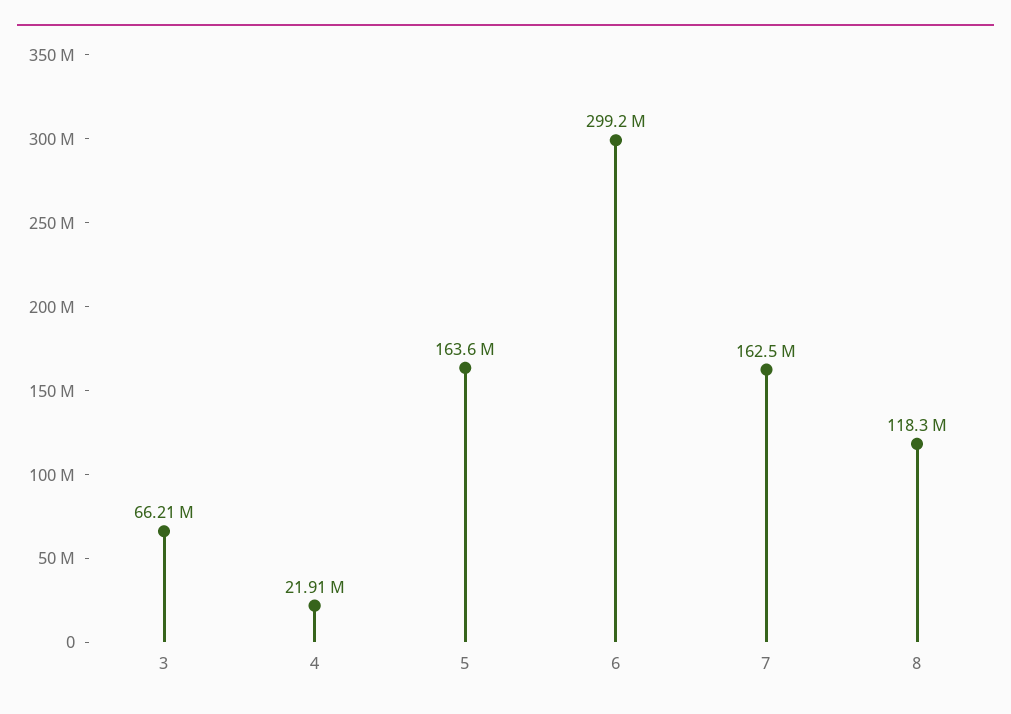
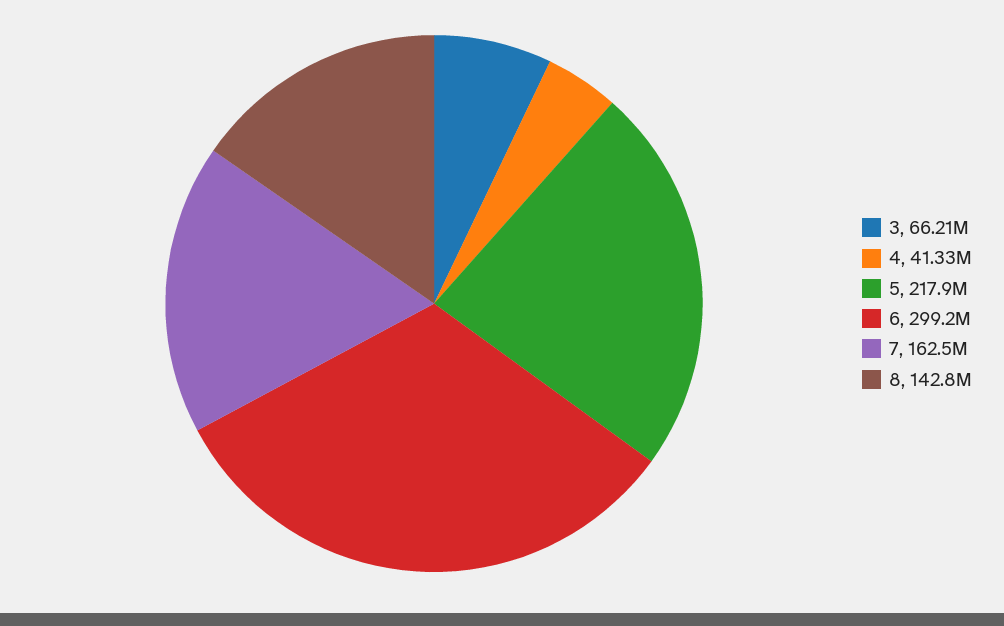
4: 21910000 -> 41330000
5: 163600000 -> 217900000
8: 118300000 -> 142800000

